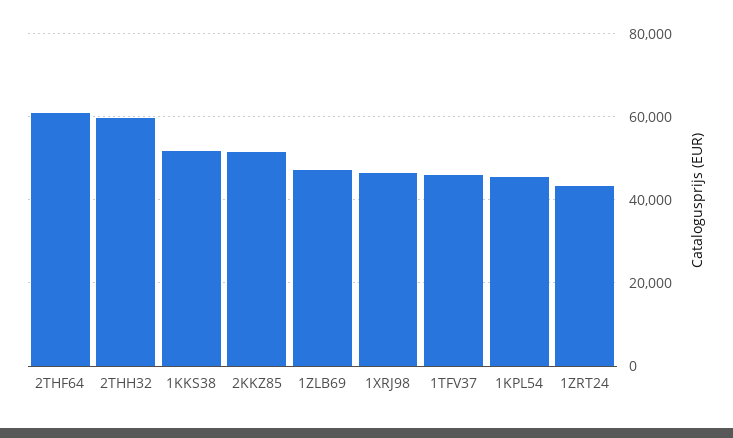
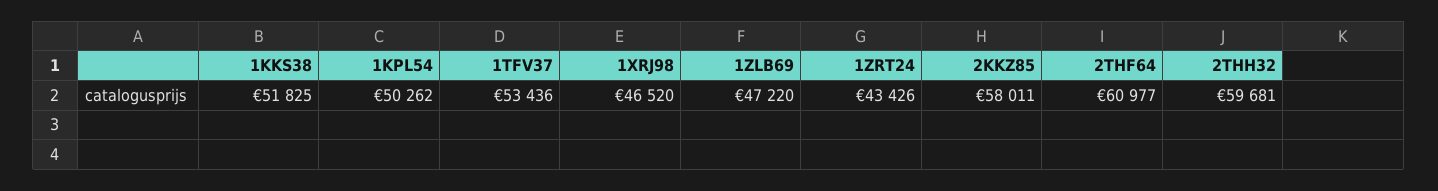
2KKZ85: 52000 -> 58011
1TFV37: 46000 -> 53436
1KPL54: 46000 -> 50262

